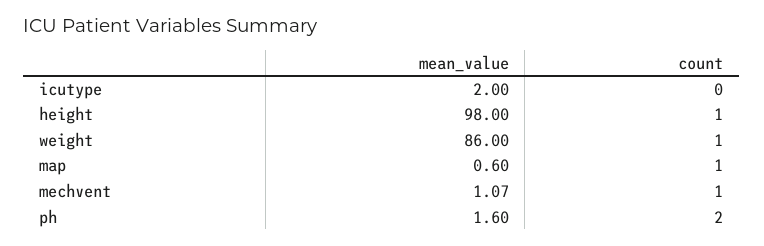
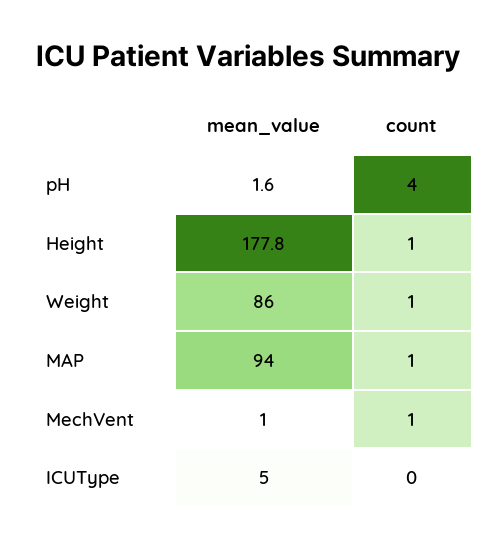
mean_value, icutype: 2 -> 5
mean_value, height: 98 -> 177.8
mean_value, map: 0.6 -> 94
mean_value, mechvent: 1.07 -> 1
count, ph: 2 -> 4

